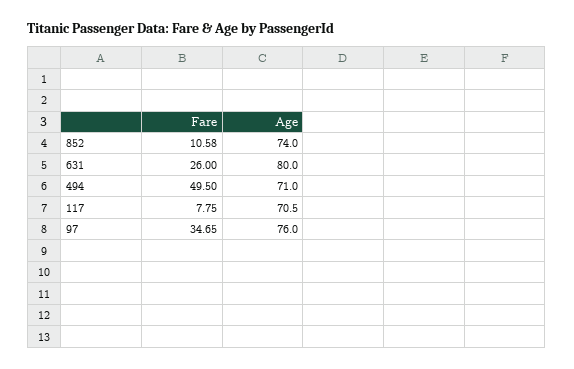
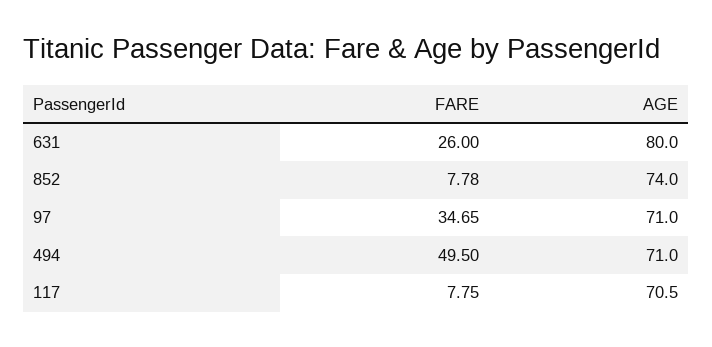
Fare, 852: 10.58 -> 7.78
Age, 97: 76 -> 71

